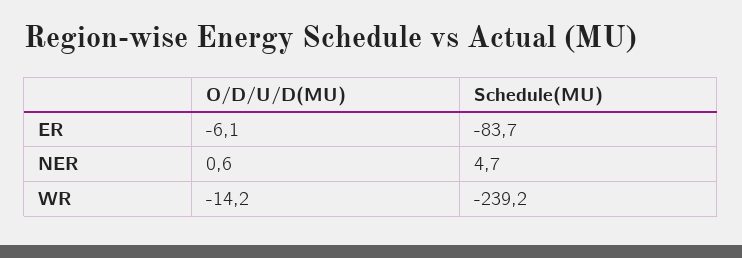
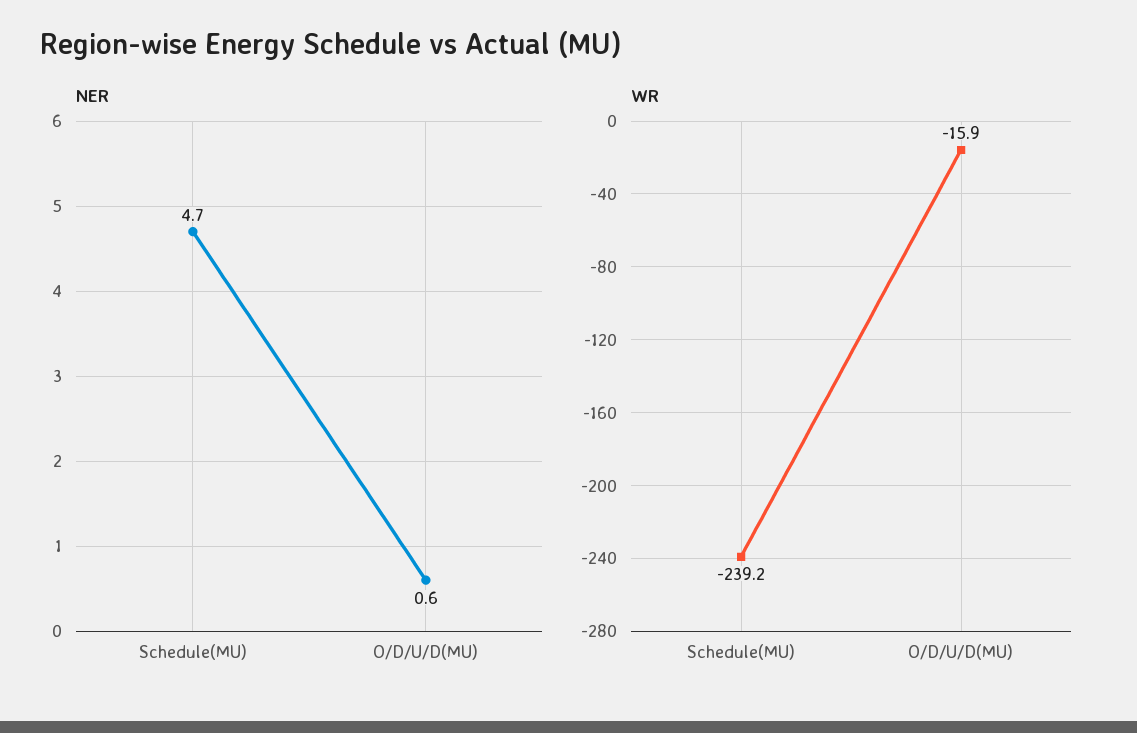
ER, O/D/U/D(MU): -6.1 -> none
ER, Schedule(MU): -83.7 -> none
WR, O/D/U/D(MU): -14.2 -> -15.9

